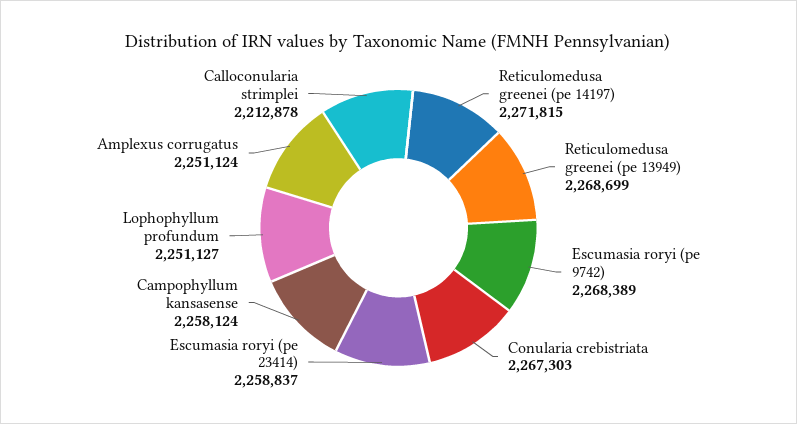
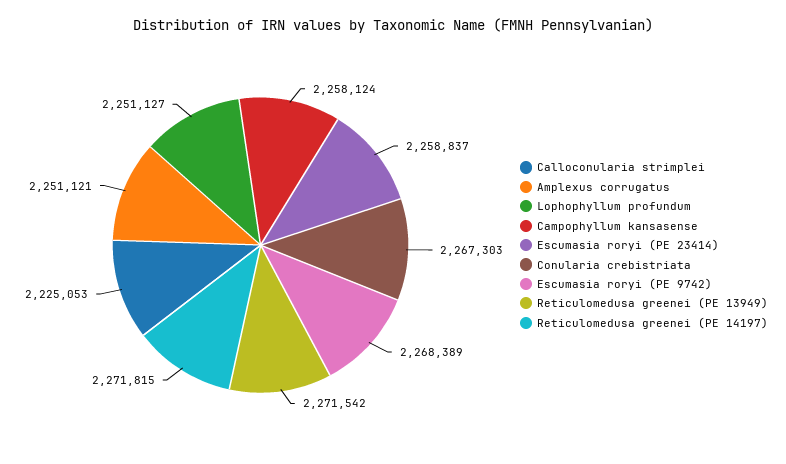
Reticulomedusa greenei (pe 13949): 2268699 -> 2271542
Amplexus corrugatus: 2251124 -> 2251121
Calloconularia strimplei: 2212878 -> 2225053

